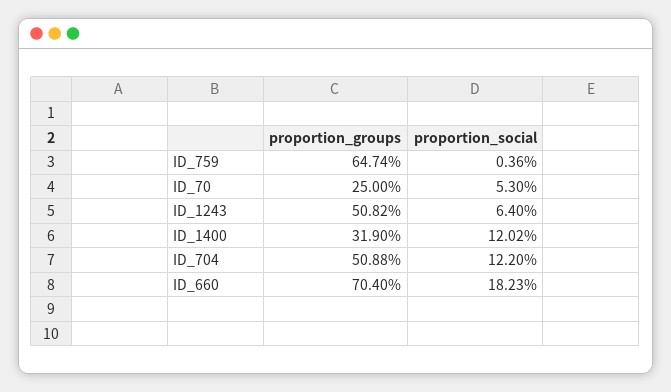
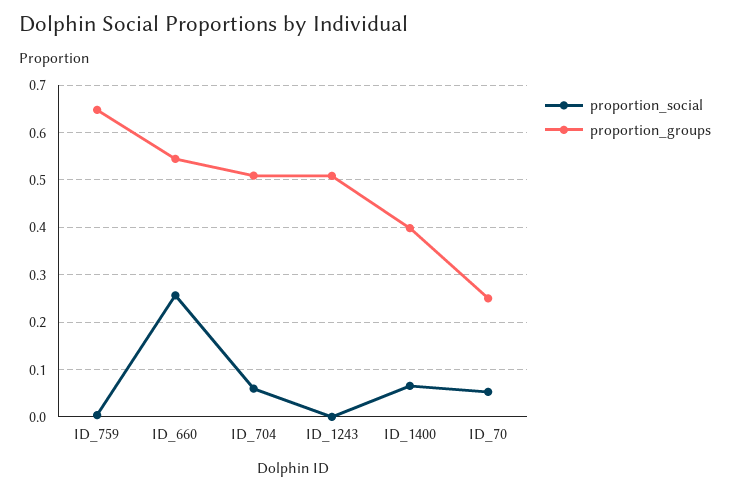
proportion_social, ID_1243: 0.064 -> 0
proportion_groups, ID_1400: 0.319 -> 0.4
proportion_social, ID_1400: 0.1202 -> 0.06
proportion_social, ID_704: 0.122 -> 0.06
proportion_groups, ID_660: 0.704 -> 0.54
proportion_social, ID_660: 0.1823 -> 0.26

